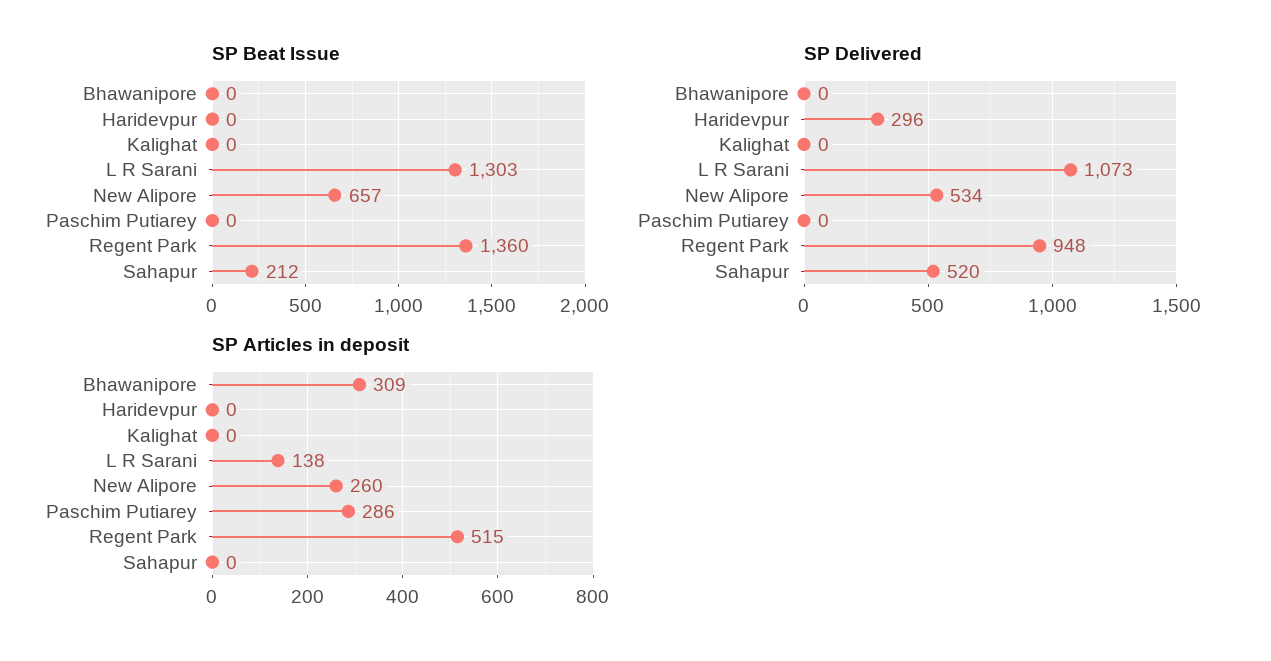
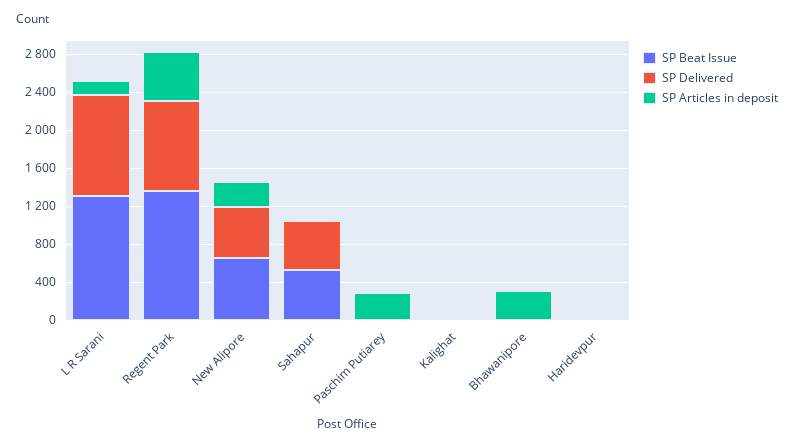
SP Beat Issue, Sahapur: 212 -> 500
SP Delivered, Haridevpur: 296 -> 0

